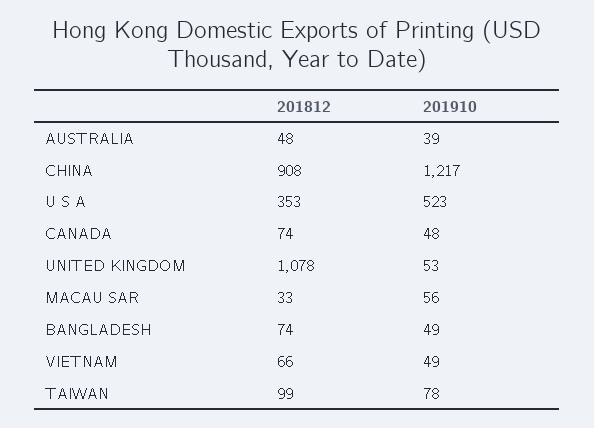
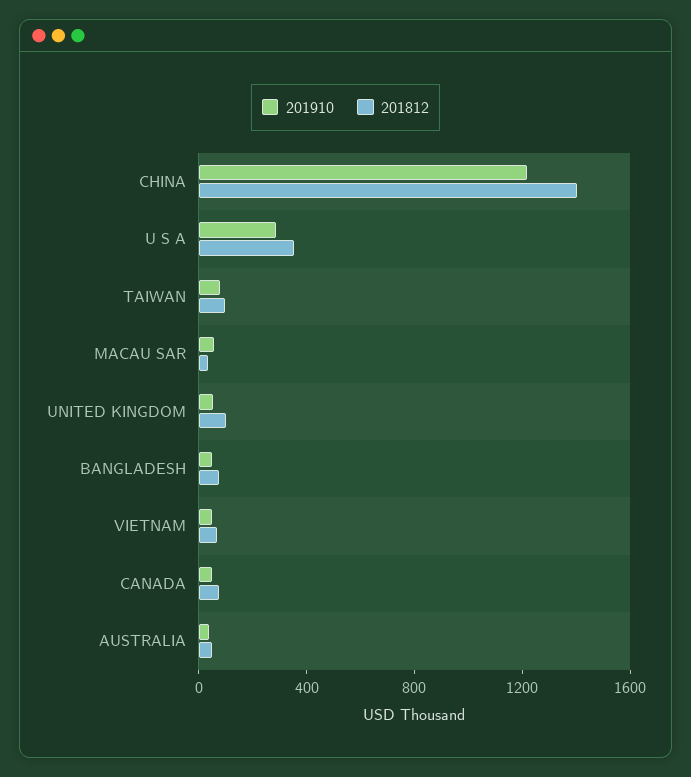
201812, CHINA: 908 -> 1400
201910, U S A: 523 -> 300
201812, UNITED KINGDOM: 1078 -> 100

